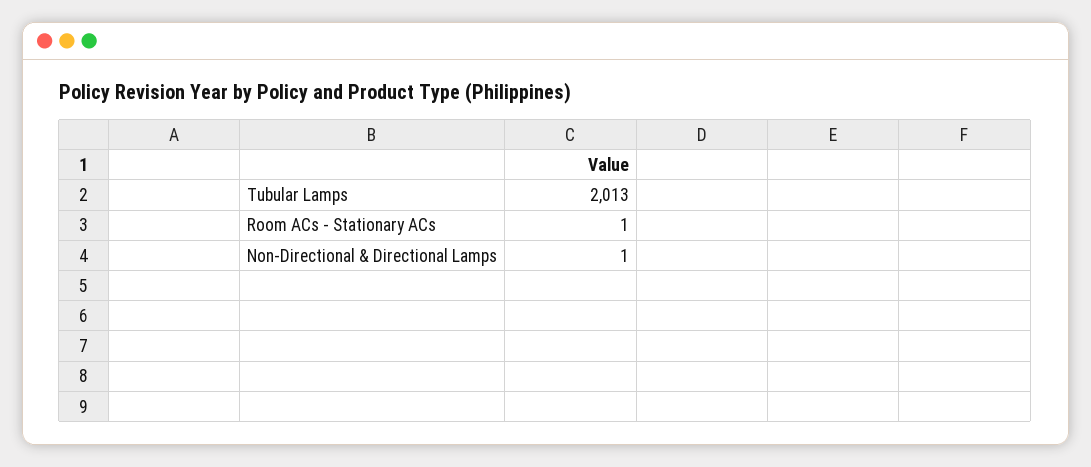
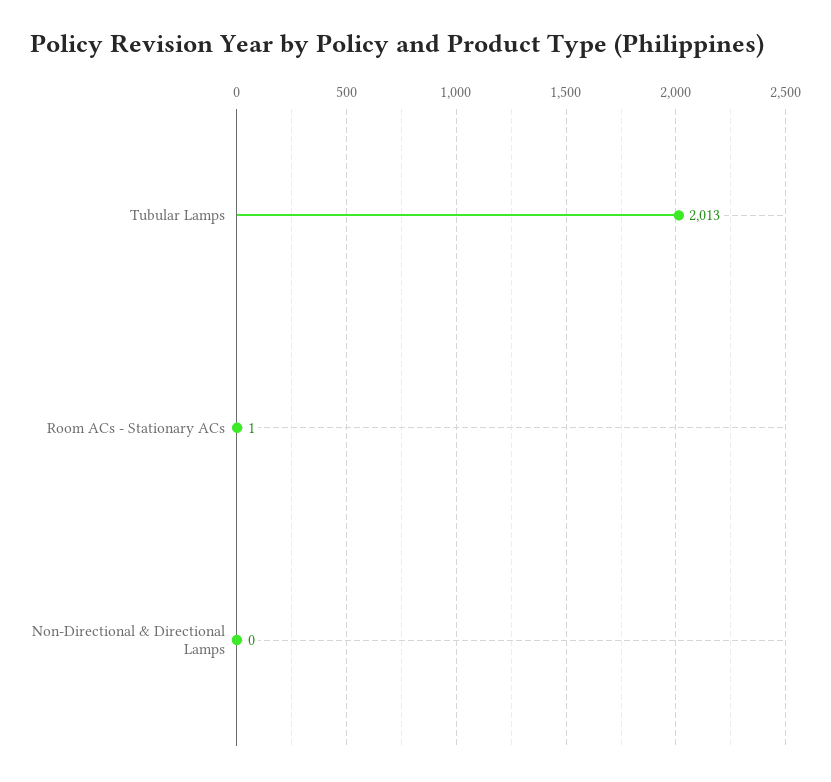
Non-Directional & Directional Lamps: 1 -> 0

